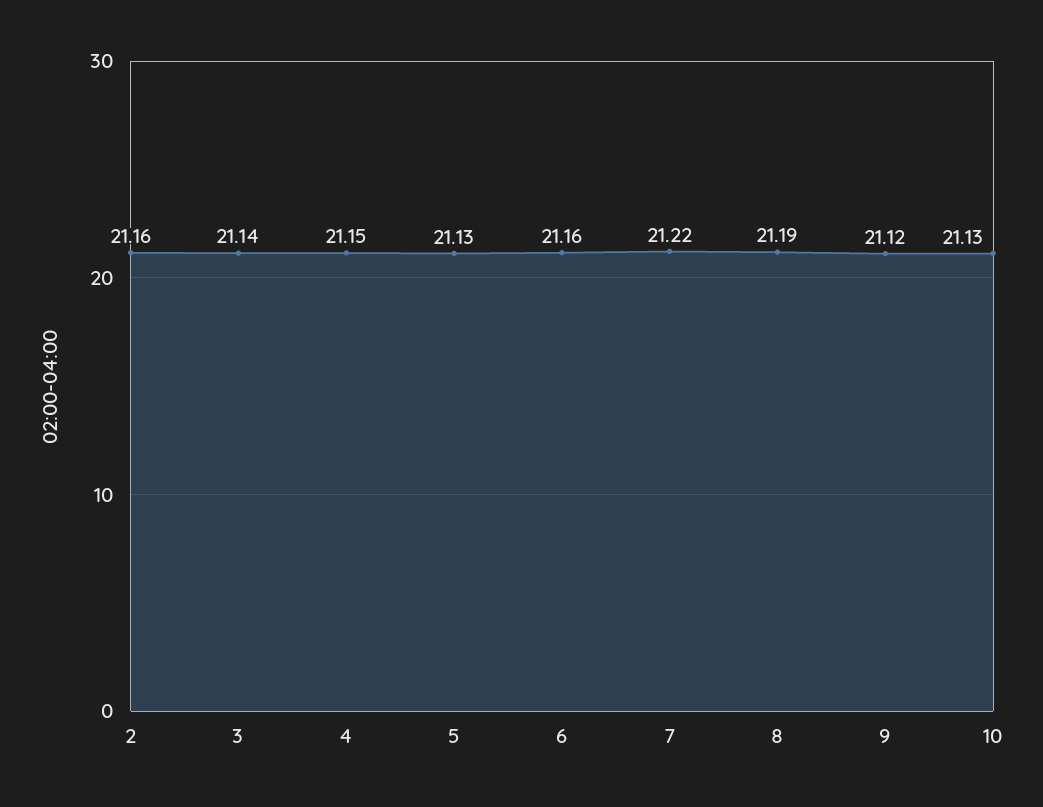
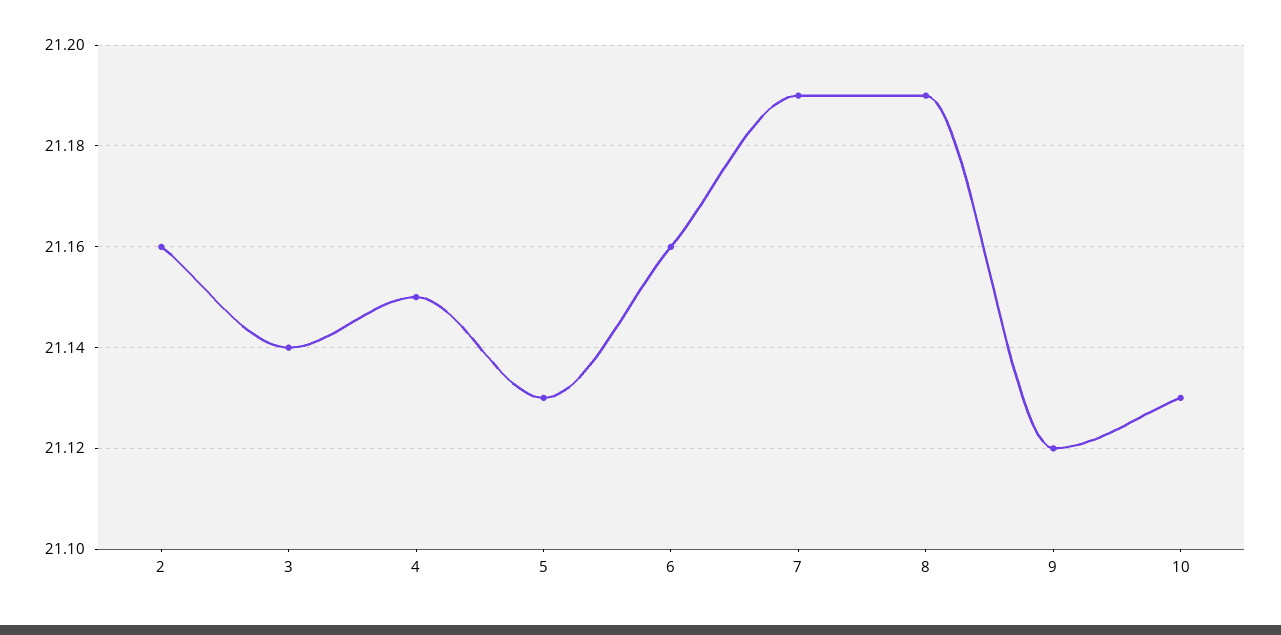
7: 21.22 -> 21.19

